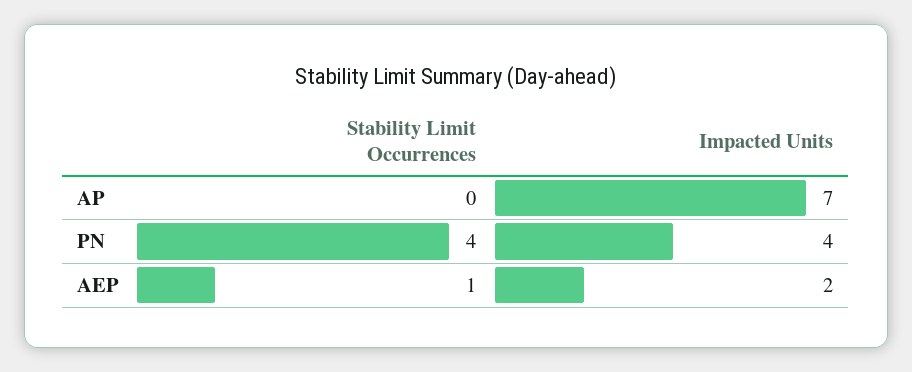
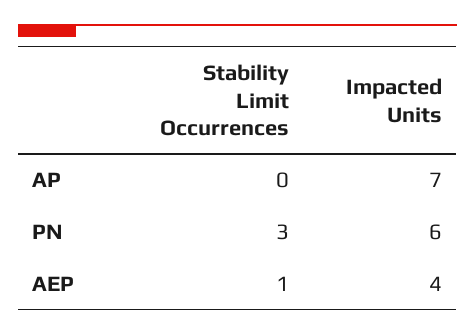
Stability Limit Occurrences, PN: 4 -> 3
Impacted Units, PN: 4 -> 6
Impacted Units, AEP: 2 -> 4

